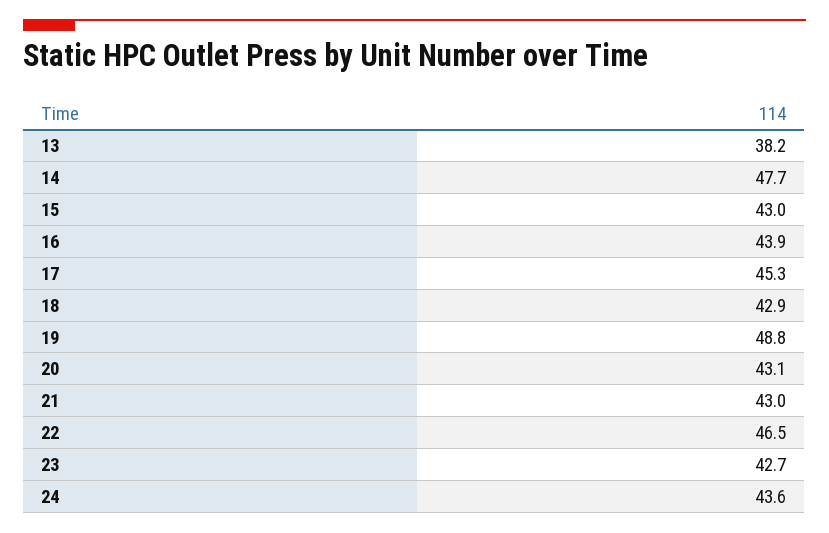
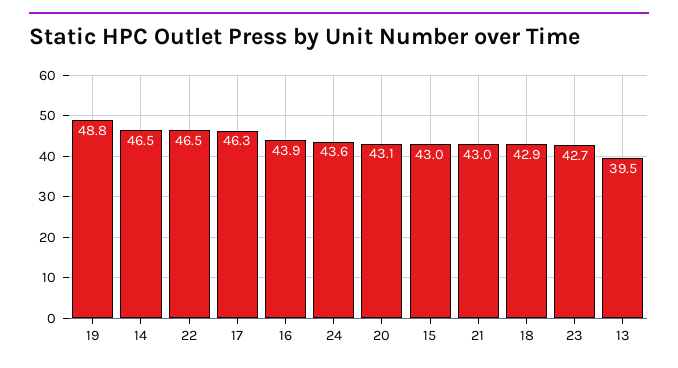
13: 38.2 -> 39.5
14: 47.7 -> 46.5
17: 45.3 -> 46.3

